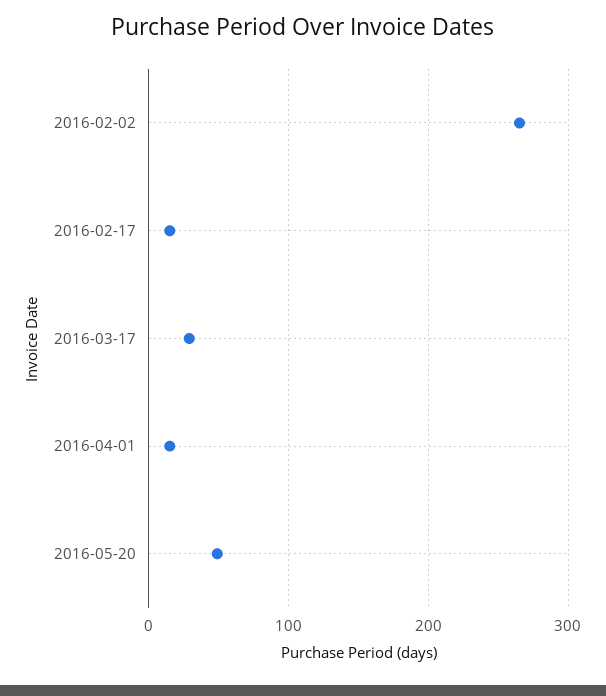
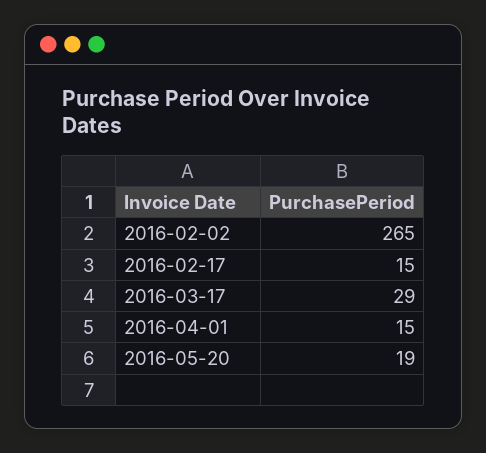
2016-05-20: 50 -> 19

